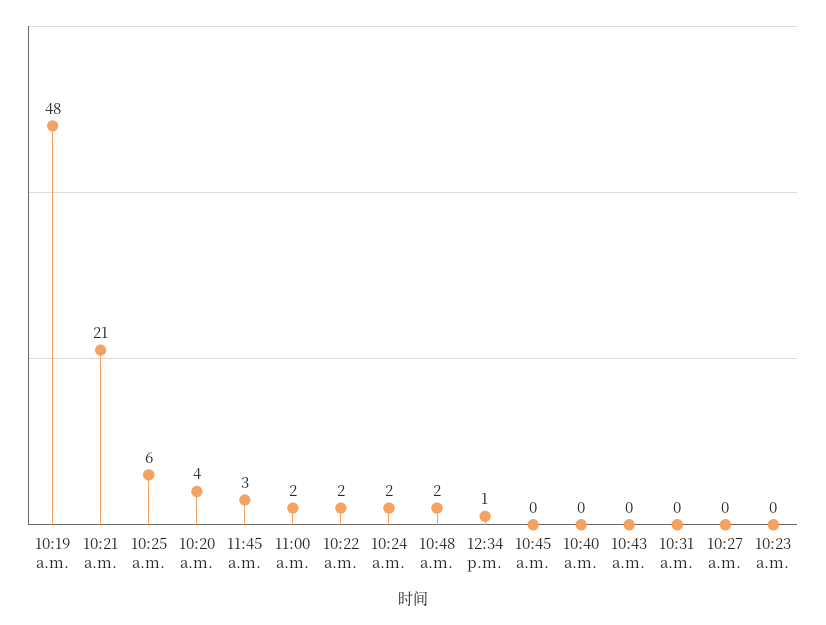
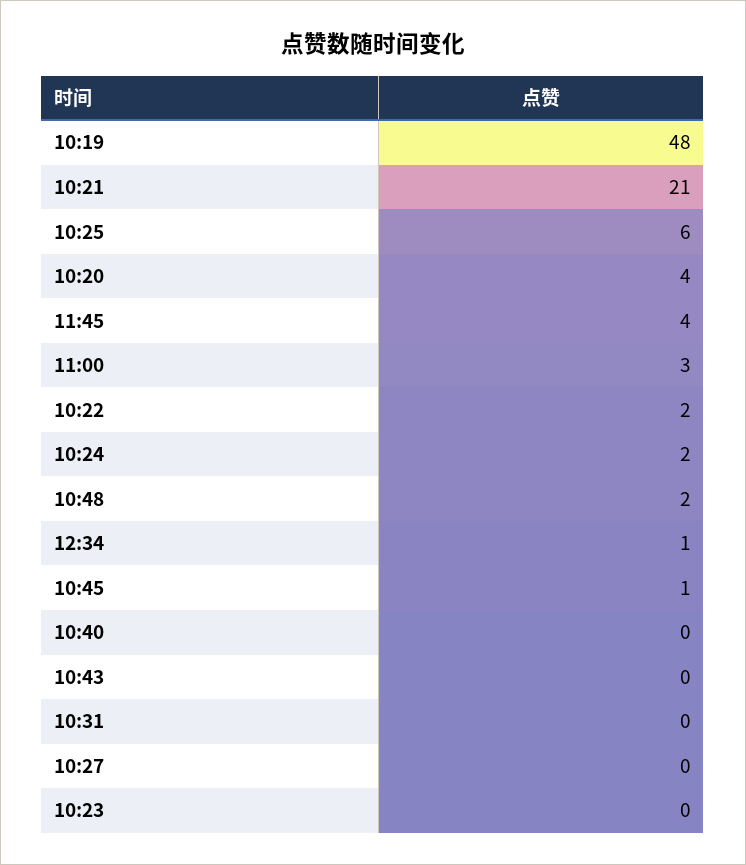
11:45 a.m.: 3 -> 4
11:00 a.m.: 2 -> 3
10:45 a.m.: 0 -> 1

